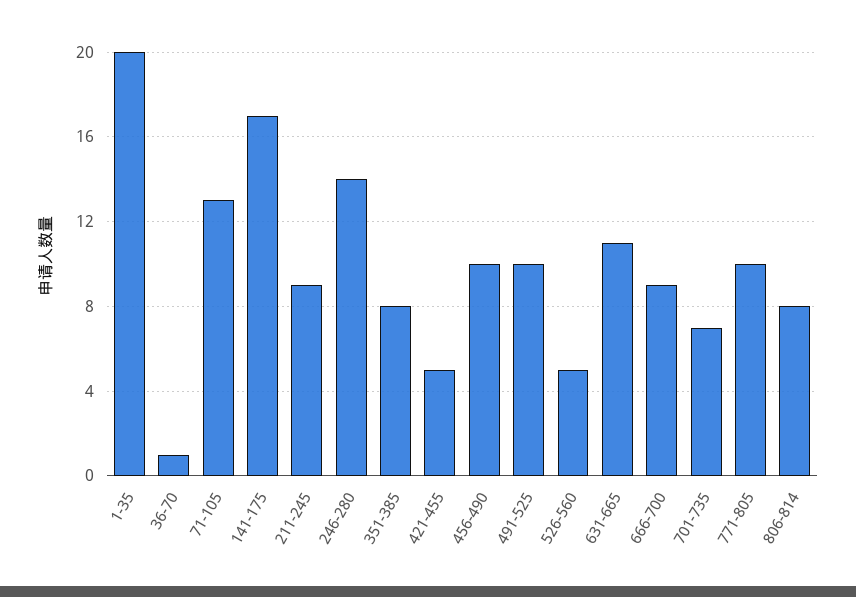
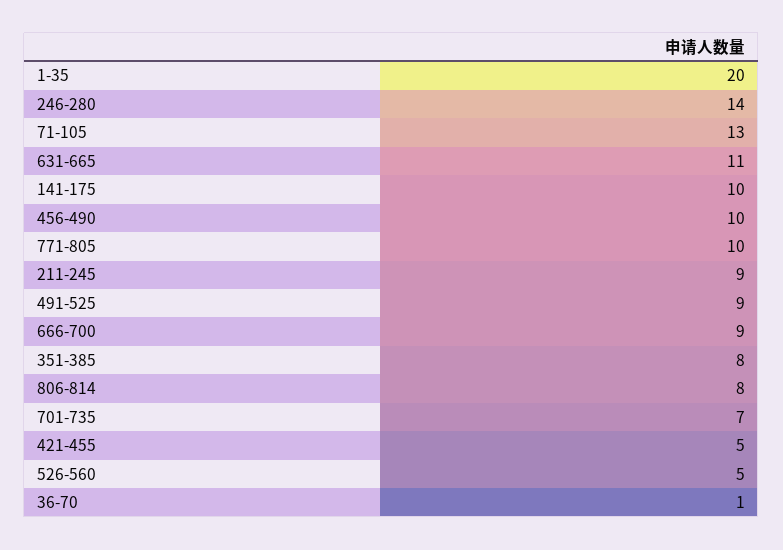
141-175: 17 -> 10
491-525: 10 -> 9

